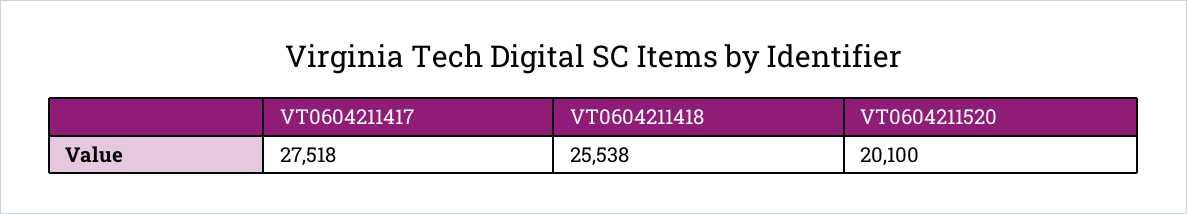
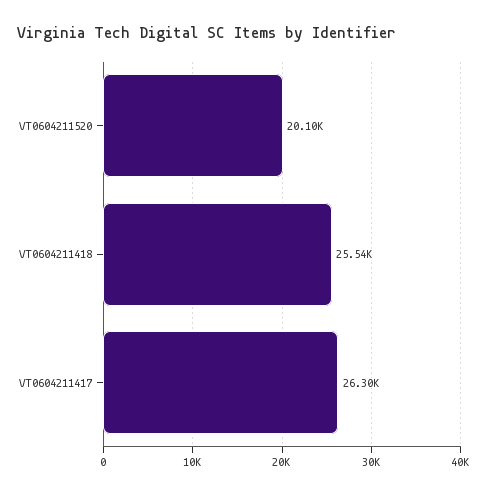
VT0604211417: 27518 -> 26300

